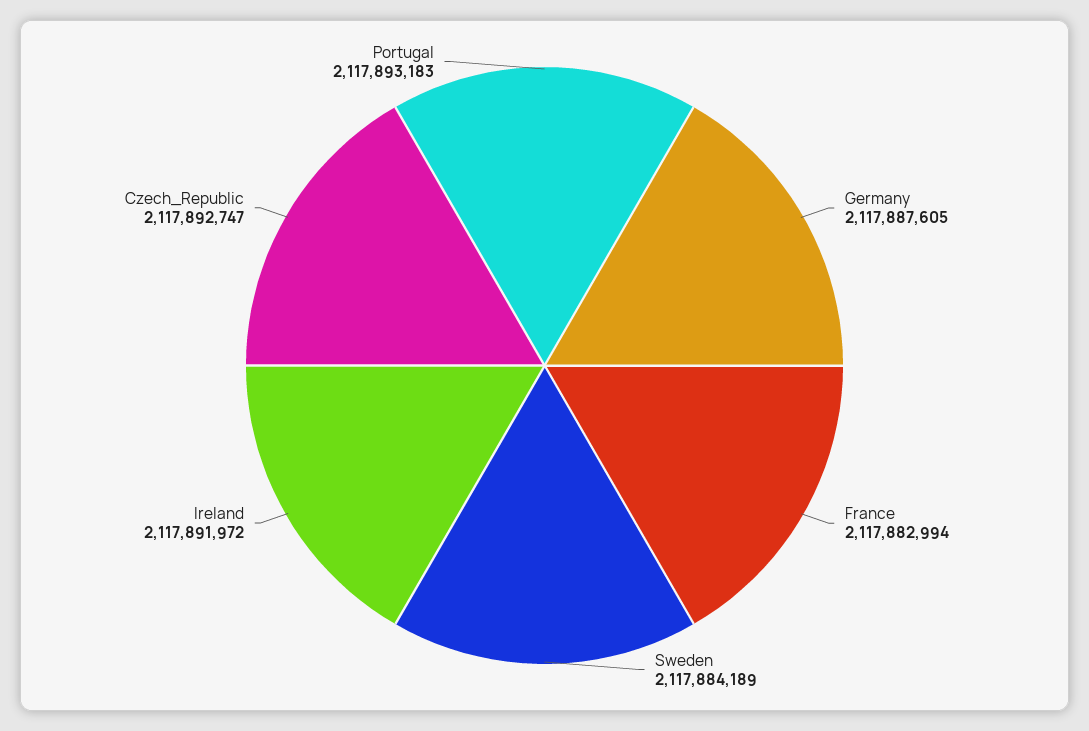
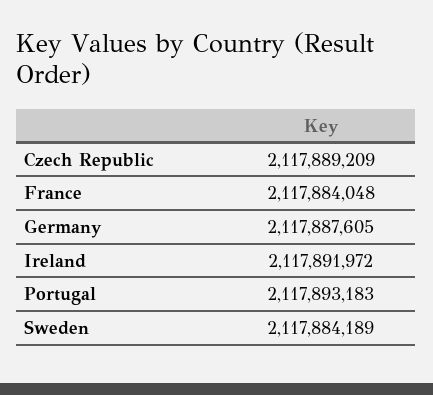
France: 2117882994 -> 2117884048
Czech_Republic: 2117892747 -> 2117889209

